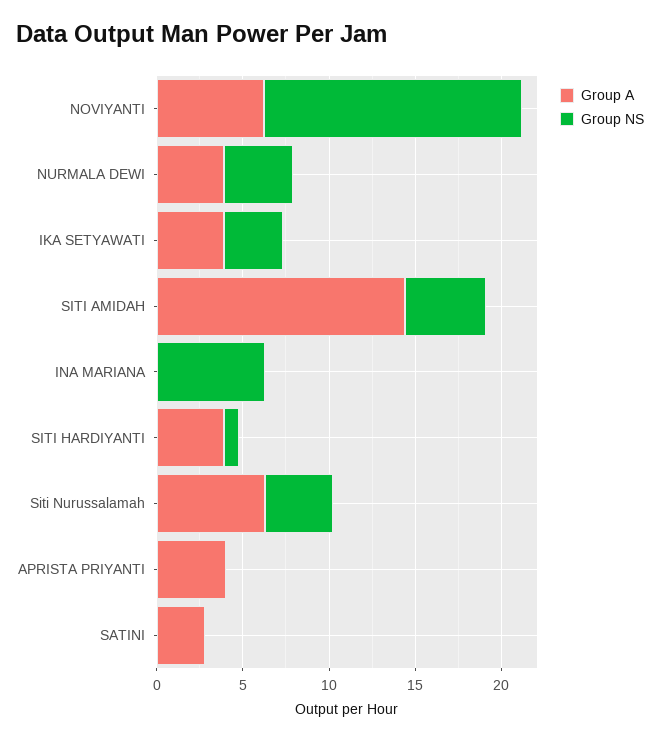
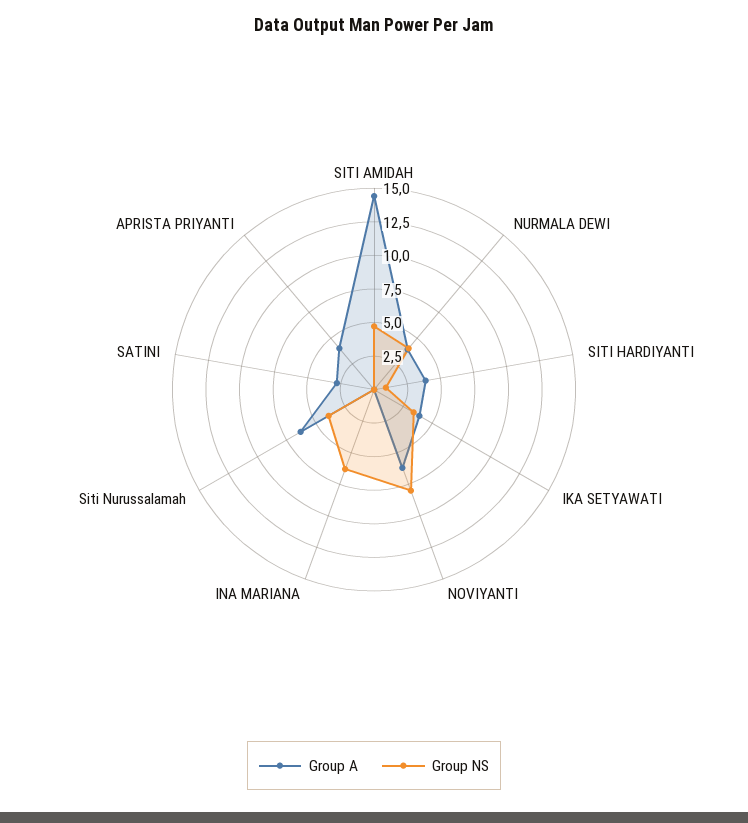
Group NS, NOVIYANTI: 15 -> 7.5

